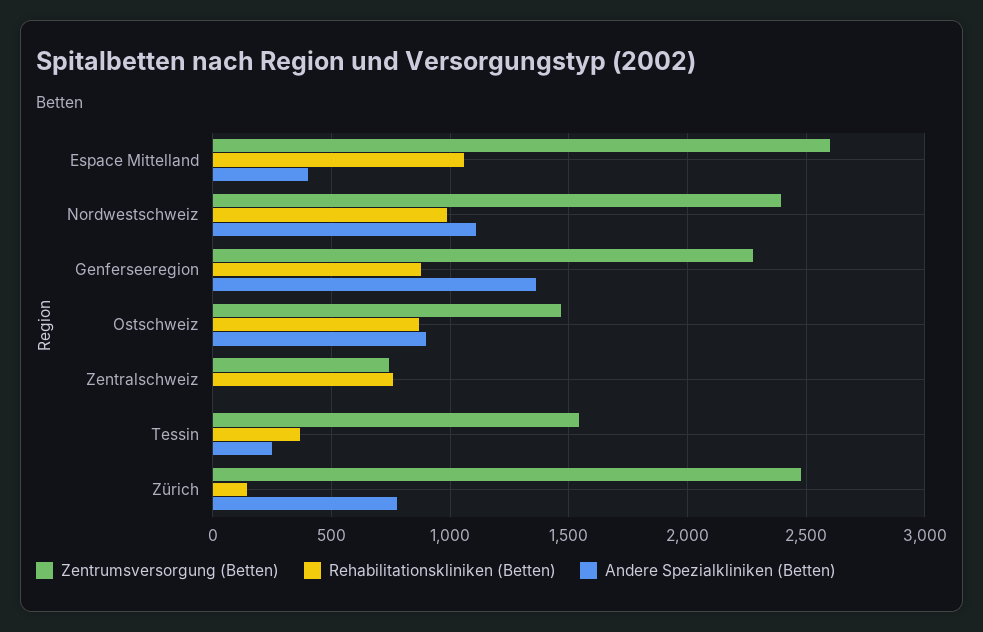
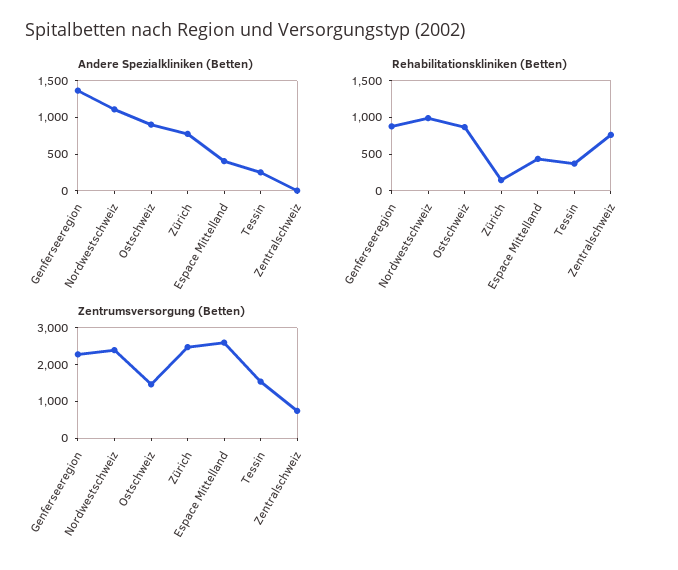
Rehabilitationskliniken (Betten), Espace Mittelland: 1050 -> 500

